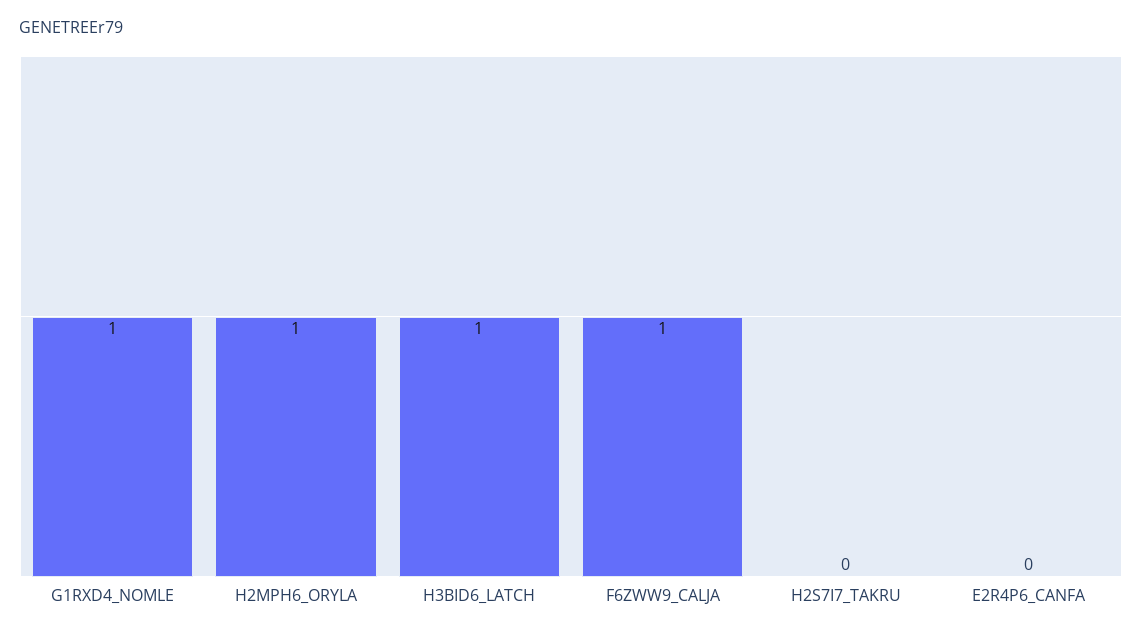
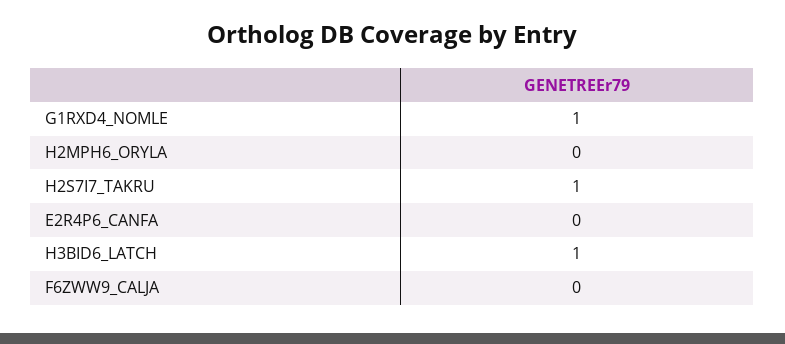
H2MPH6_ORYLA: 1 -> 0
F6ZWW9_CALJA: 1 -> 0
H2S7I7_TAKRU: 0 -> 1

